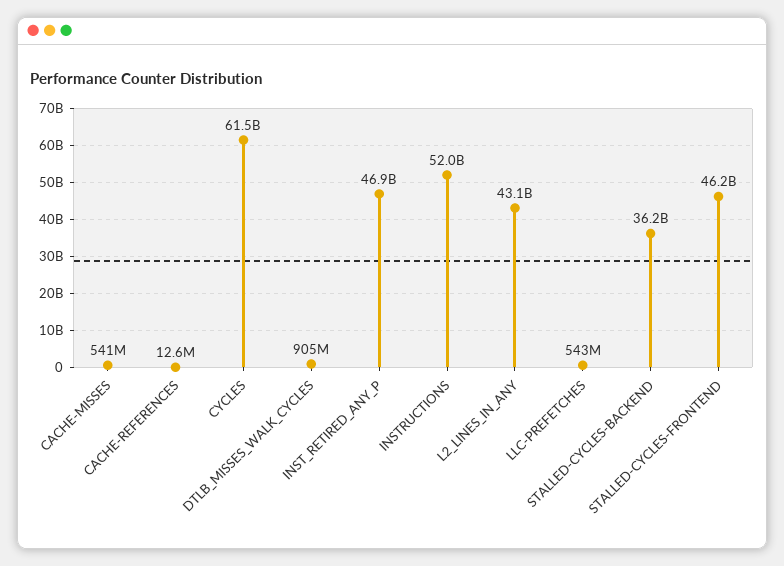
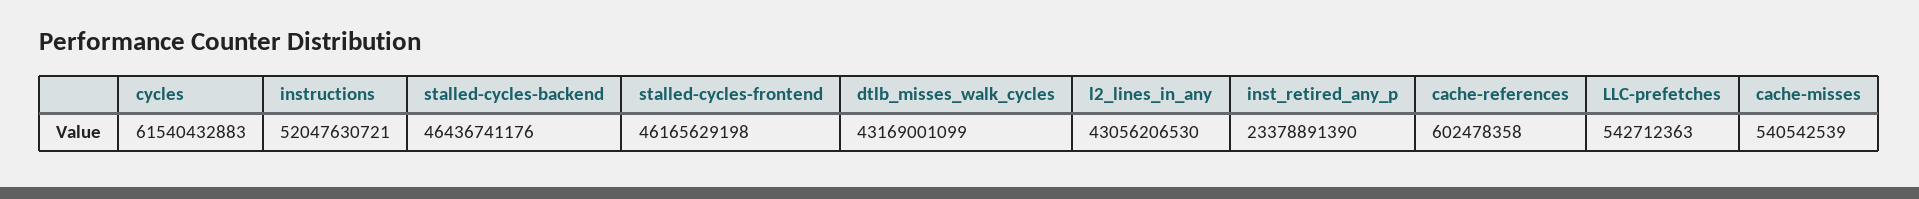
CACHE-REFERENCES: 12600000 -> 602478358
DTLB_MISSES_WALK_CYCLES: 905000000 -> 43169001099
INST_RETIRED_ANY_P: 46900000000 -> 23378891390
STALLED-CYCLES-BACKEND: 36200000000 -> 46436741176

